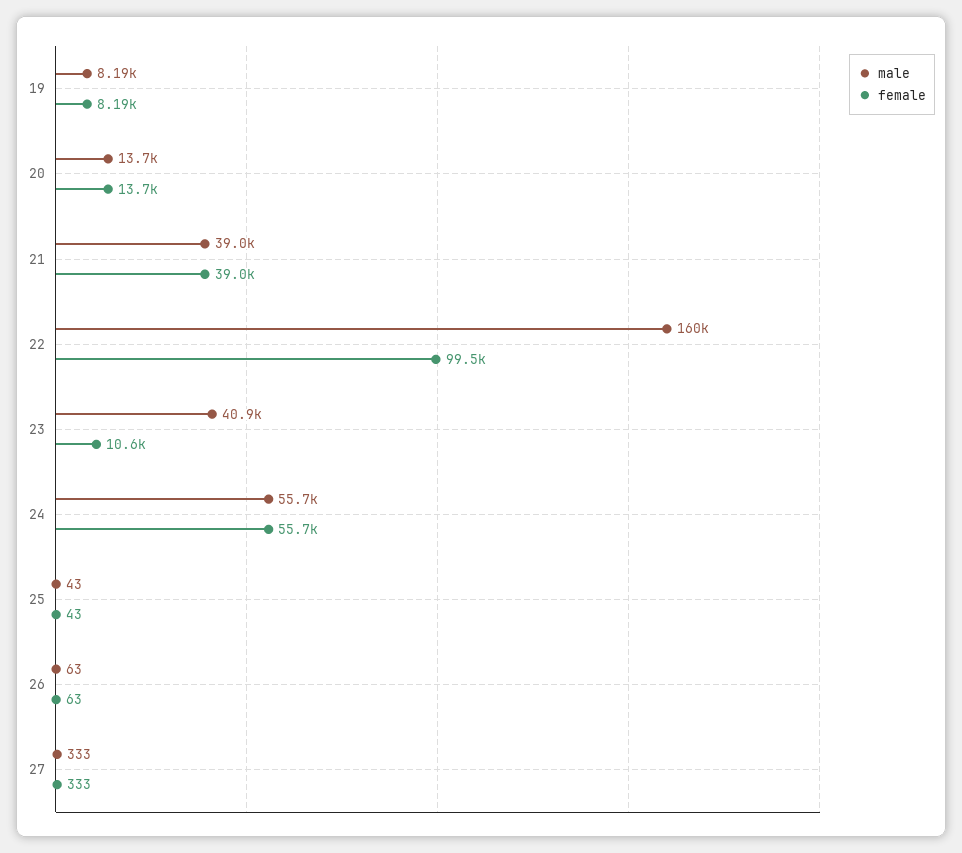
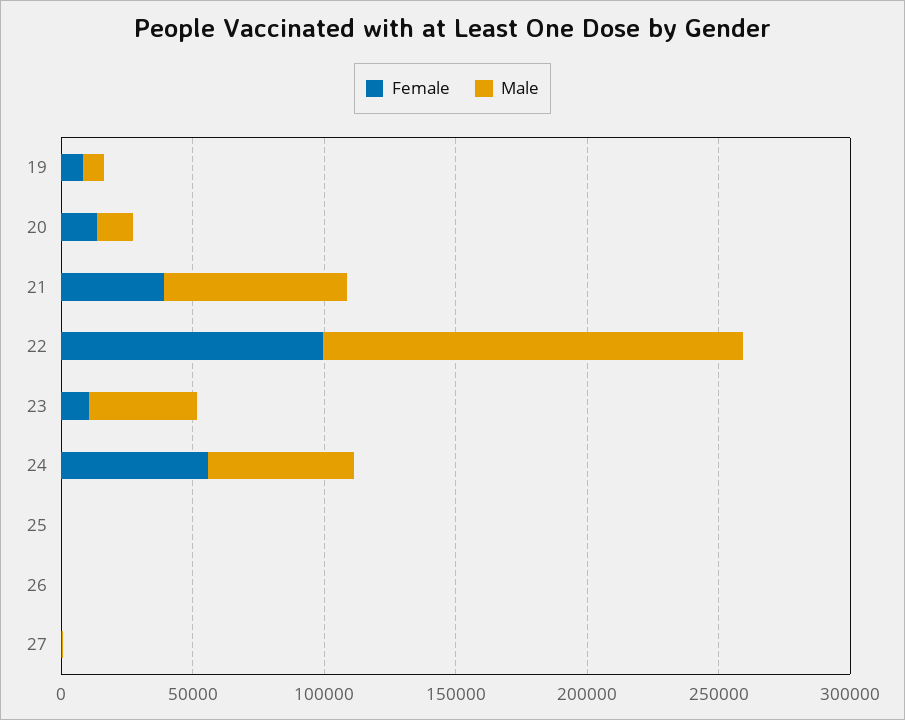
male, 21: 39000 -> 70000

